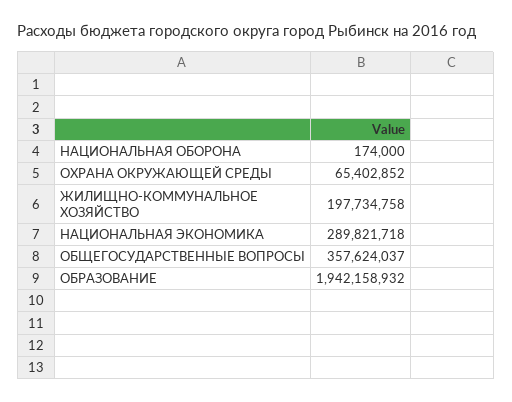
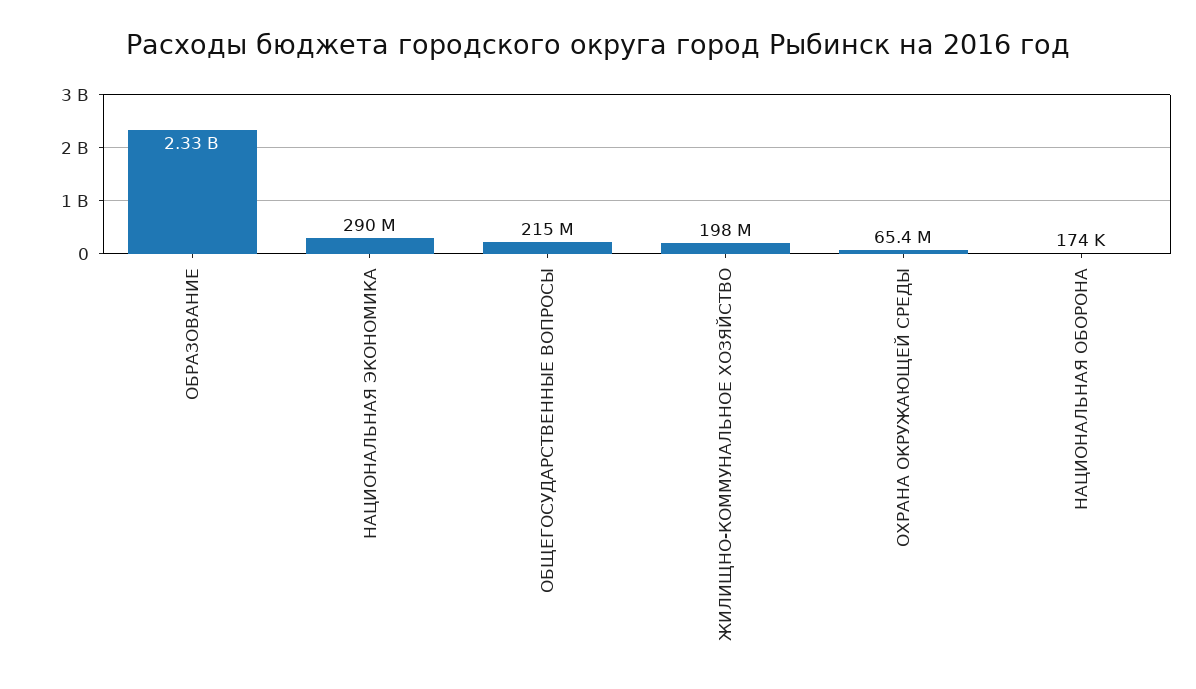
ОБЩЕГОСУДАРСТВЕННЫЕ ВОПРОСЫ: 357624037 -> 215000000
ОБРАЗОВАНИЕ: 1942158932 -> 2330000000

